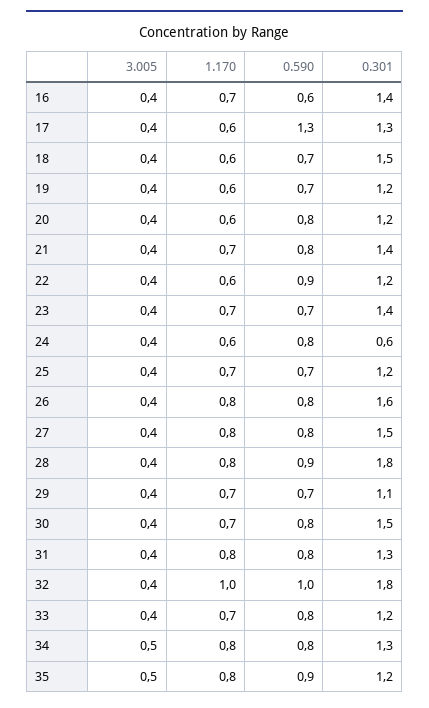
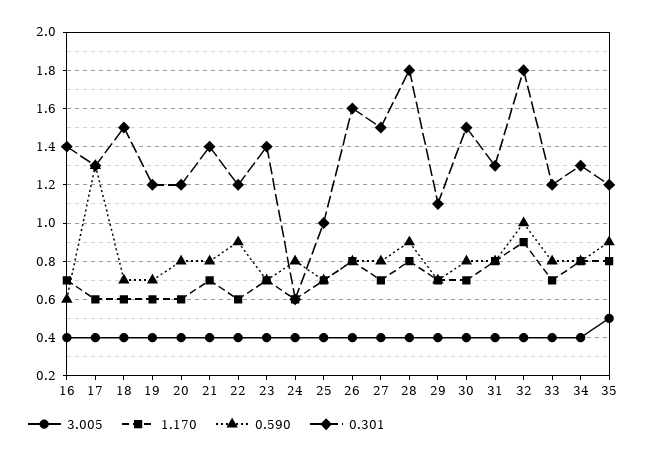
0.301, 25: 1.2 -> 1
1.170, 27: 0.8 -> 0.7
1.170, 32: 1 -> 0.9
3.005, 34: 0.5 -> 0.4

